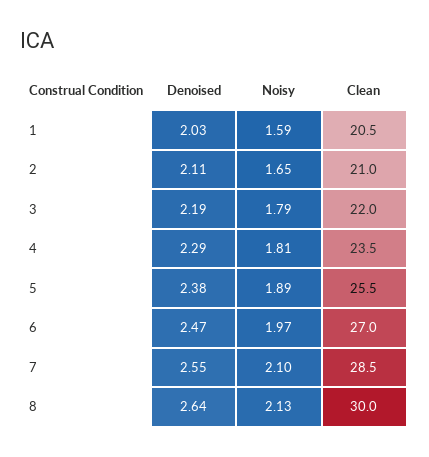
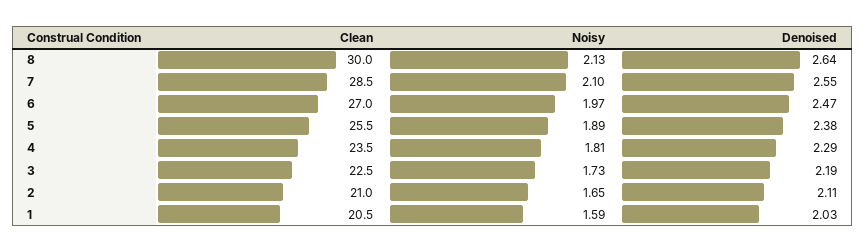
Noisy, 3: 1.79 -> 1.73
Clean, 3: 22 -> 22.5

